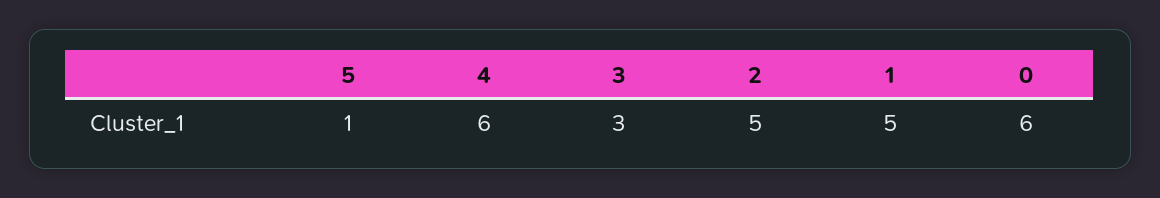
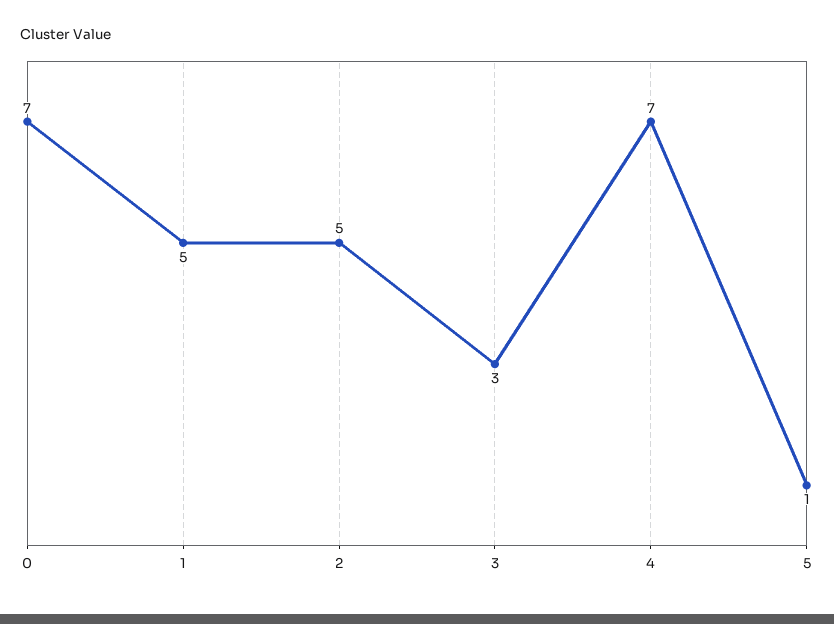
4: 6 -> 7
0: 6 -> 7

